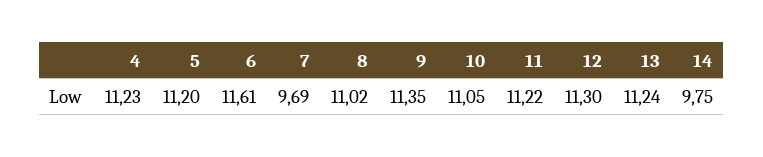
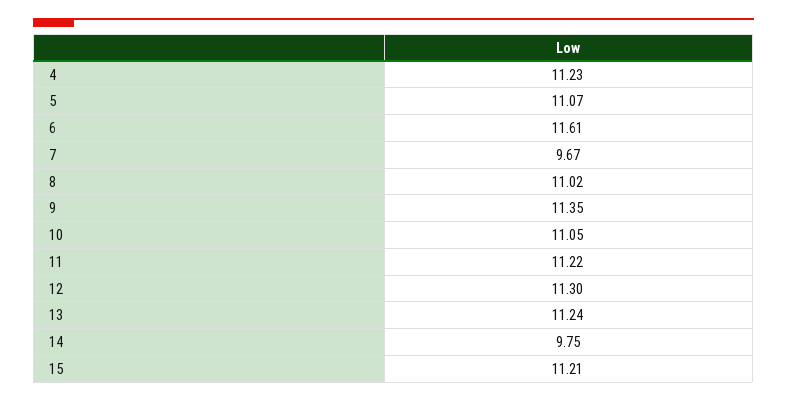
5: 11.2 -> 11.07
7: 9.69 -> 9.67
15: none -> 11.21

